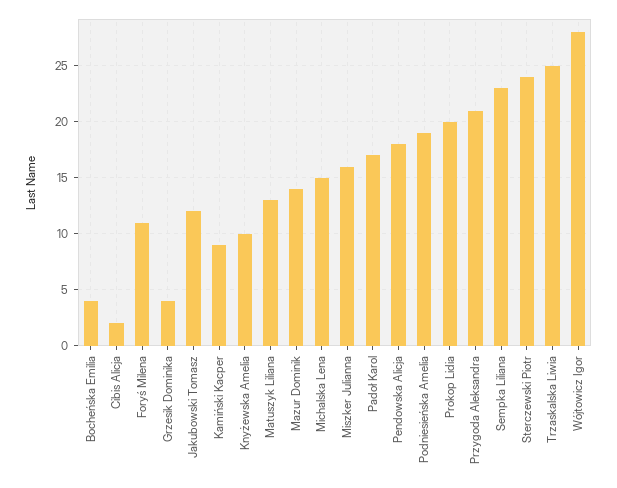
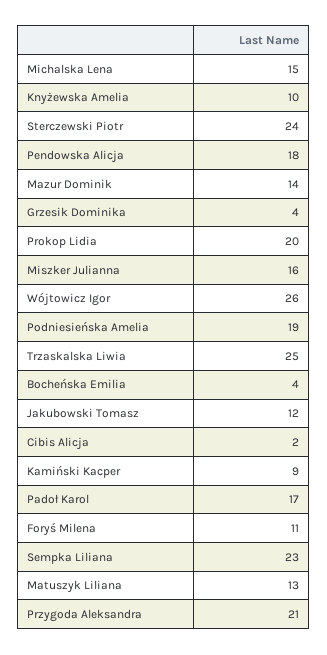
Wójtowicz Igor: 28 -> 26

